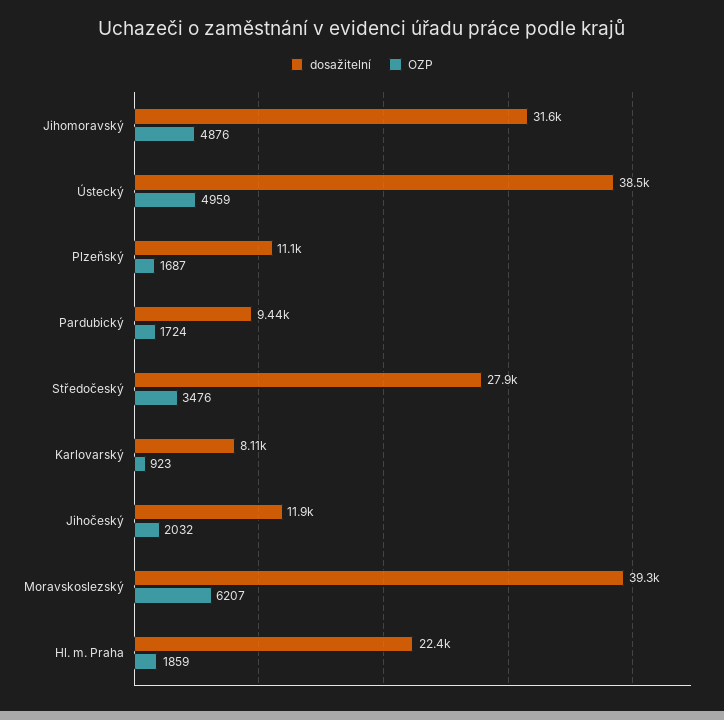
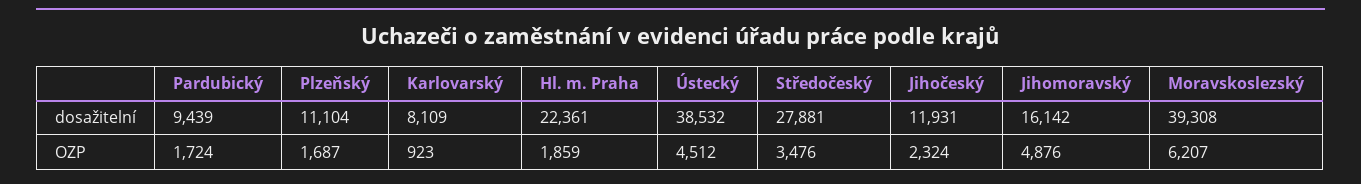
dosažitelní, Jihomoravský: 31600 -> 16142
OZP, Ústecký: 4959 -> 4512
OZP, Jihočeský: 2032 -> 2324

